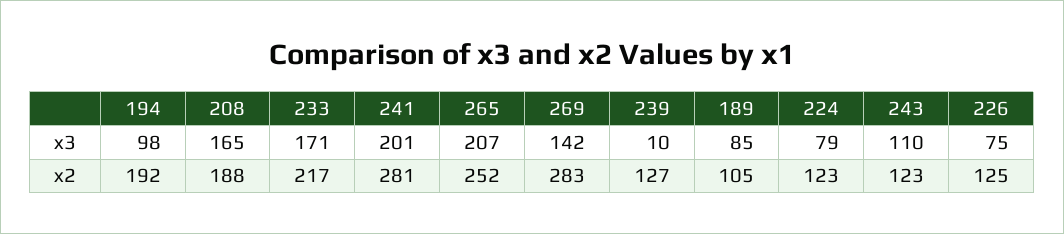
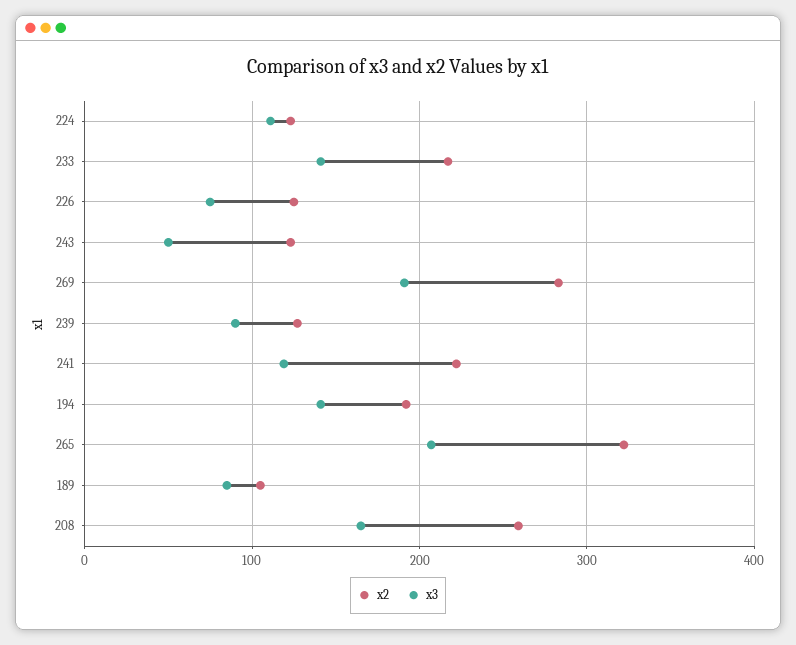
x3, 194: 98 -> 140
x3, 233: 171 -> 140
x3, 241: 201 -> 120
x3, 269: 142 -> 190
x3, 239: 10 -> 90
x3, 224: 79 -> 110
x3, 243: 110 -> 50
x2, 208: 188 -> 260
x2, 241: 281 -> 220
x2, 265: 252 -> 320

